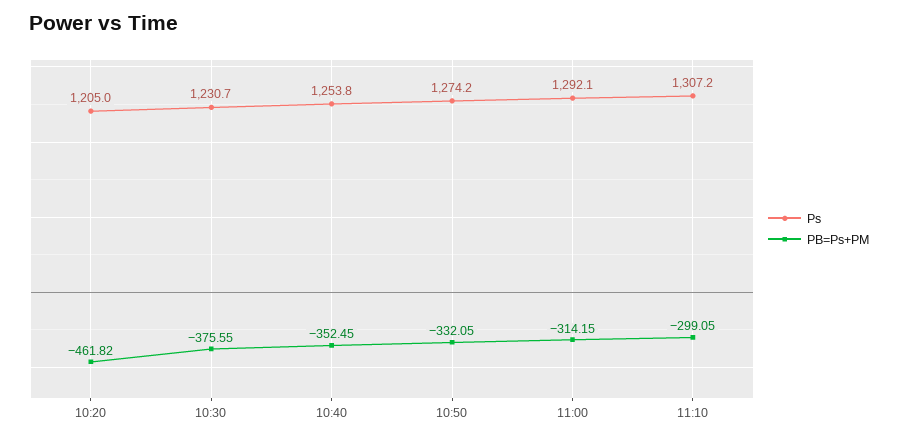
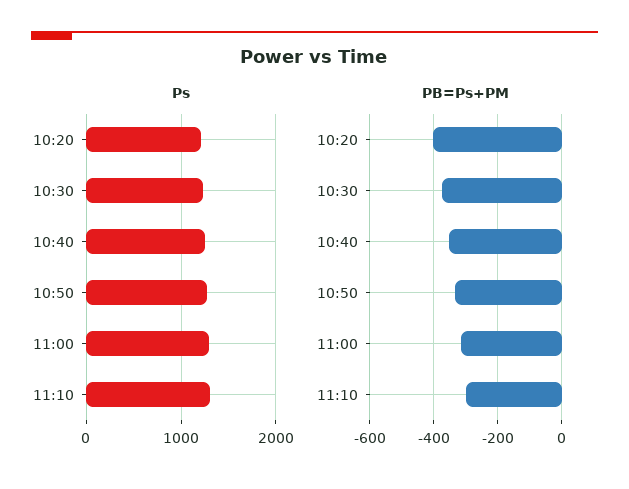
PB=Ps+PM, 10:20: -461.82 -> -400

